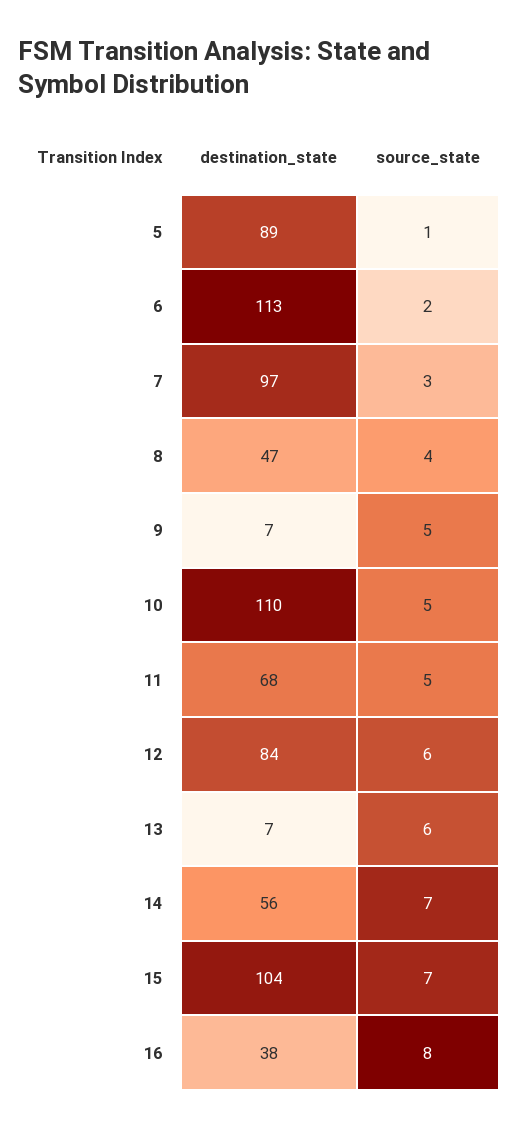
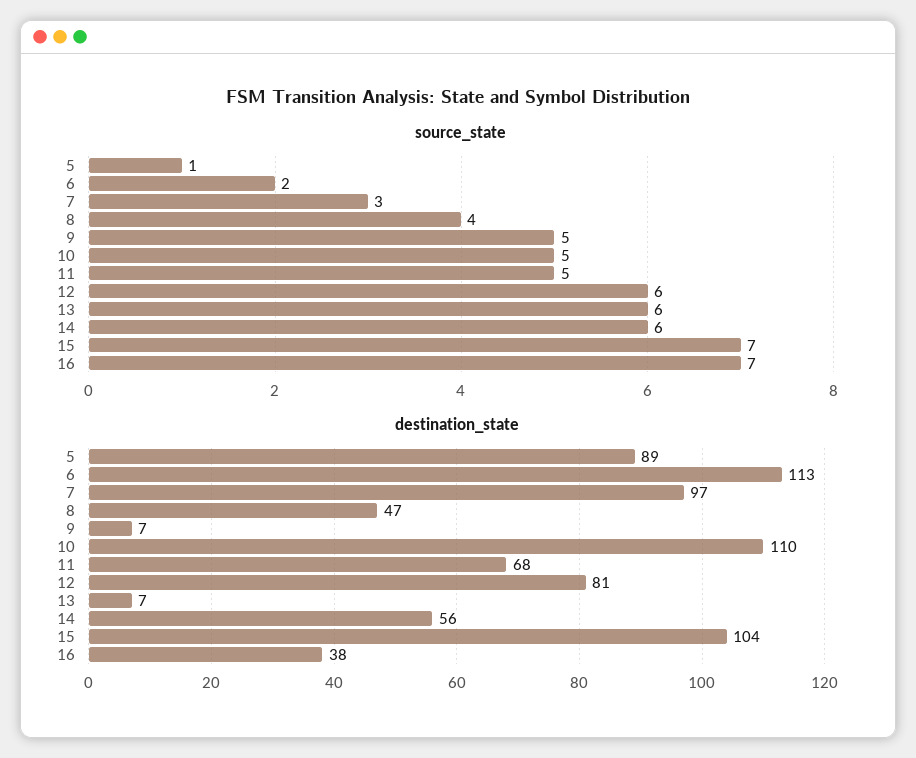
destination_state, 12: 84 -> 81
source_state, 14: 7 -> 6
source_state, 16: 8 -> 7

